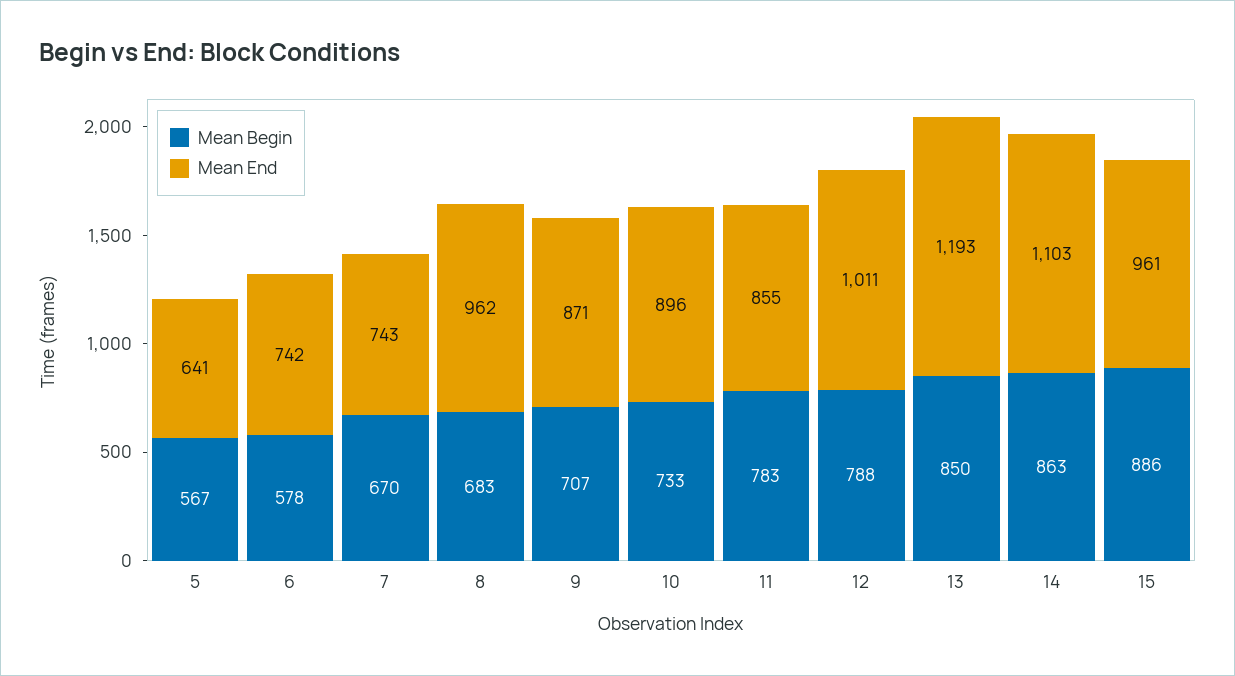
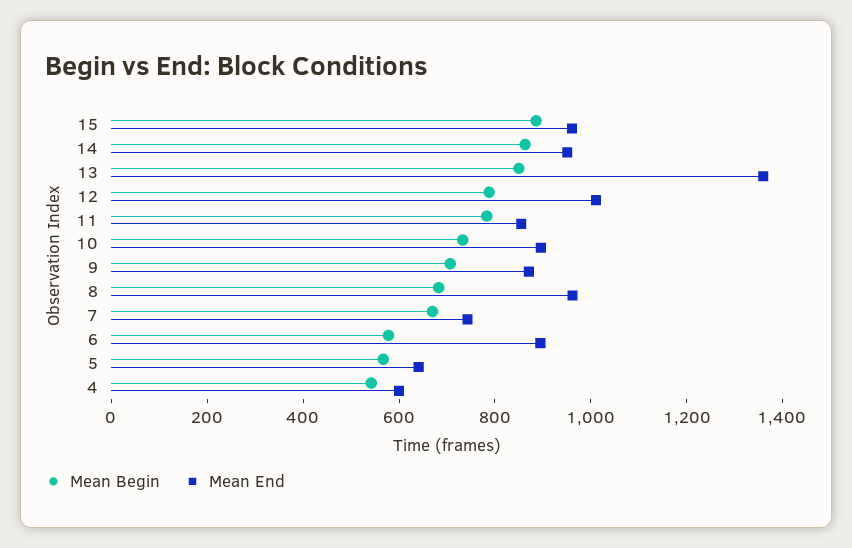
Mean End, 6: 742 -> 900
Mean End, 13: 1193 -> 1350
Mean End, 14: 1103 -> 950
Mean Begin, 4: none -> 550
Mean End, 4: none -> 600

